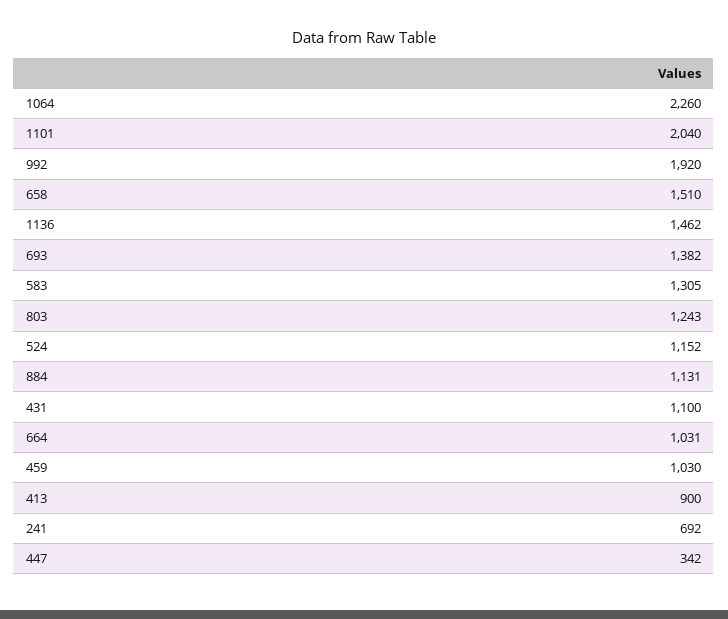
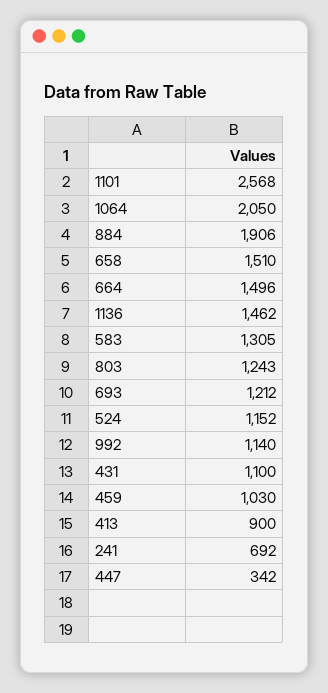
1064: 2260 -> 2050
1101: 2040 -> 2568
992: 1920 -> 1140
693: 1382 -> 1212
884: 1131 -> 1906
664: 1031 -> 1496

